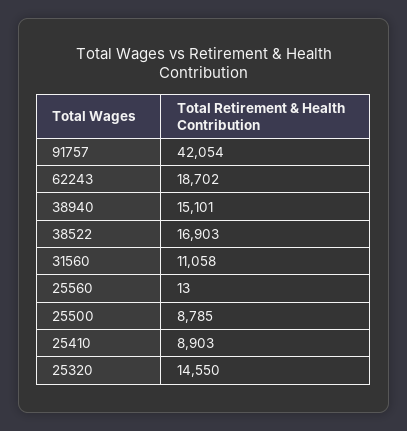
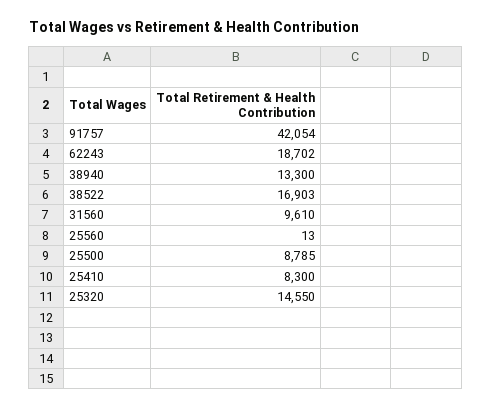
38940: 15101 -> 13300
31560: 11058 -> 9610
25410: 8903 -> 8300

